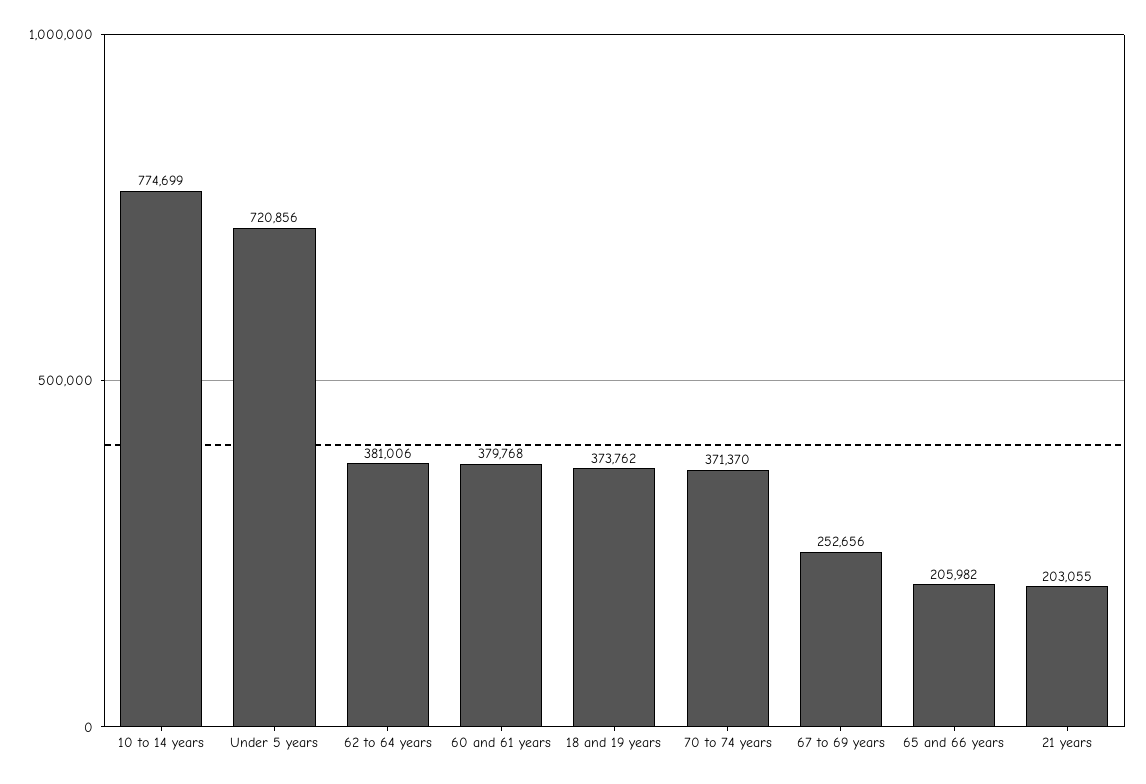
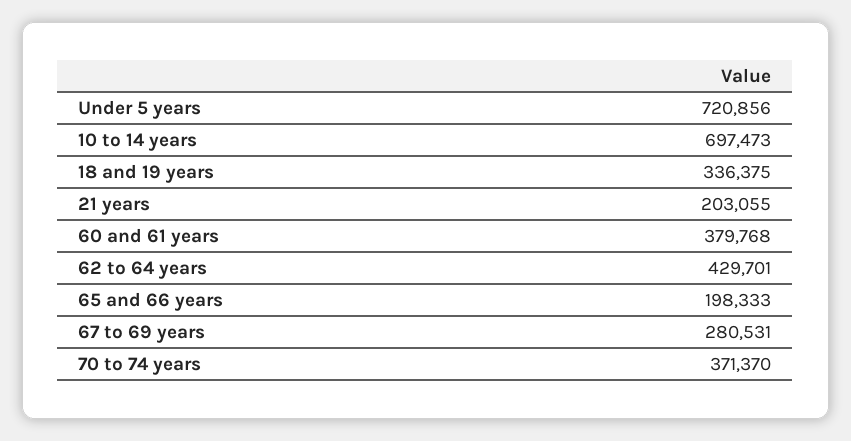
10 to 14 years: 774699 -> 697473
62 to 64 years: 381006 -> 429701
18 and 19 years: 373762 -> 336375
67 to 69 years: 252656 -> 280531
65 and 66 years: 205982 -> 198333

